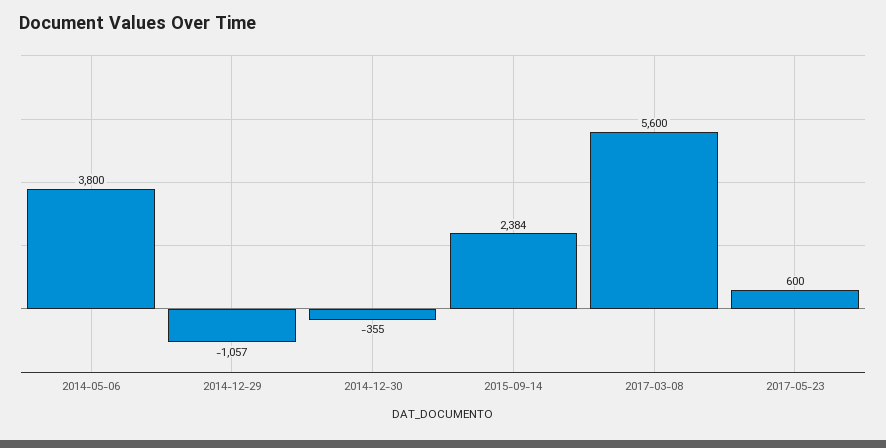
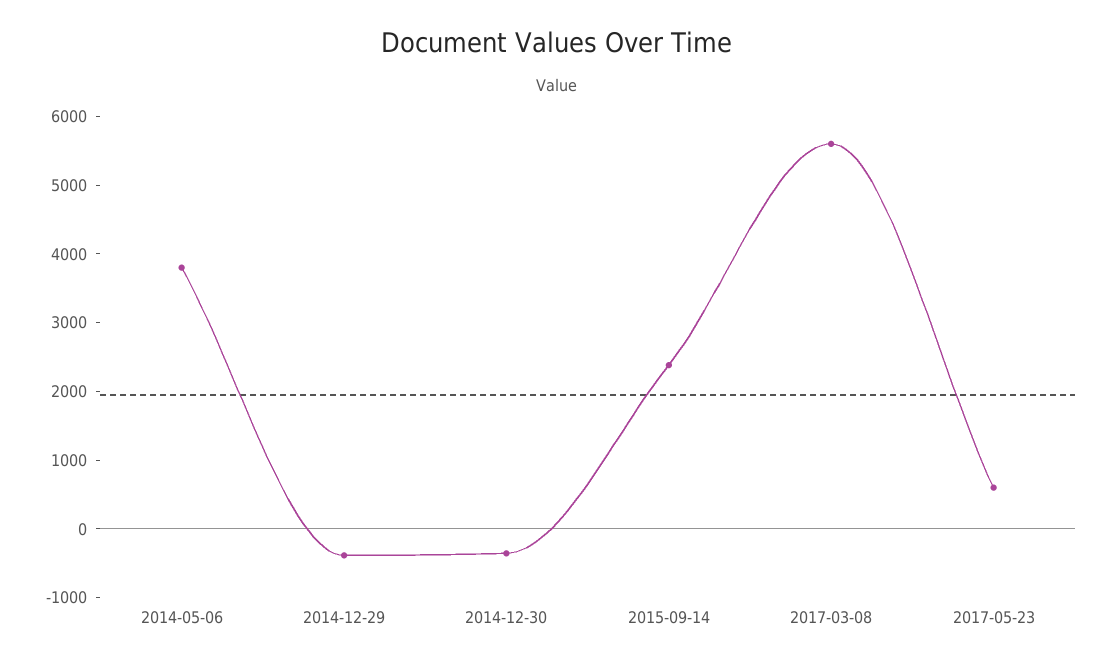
2014-12-29: -1057 -> -400

